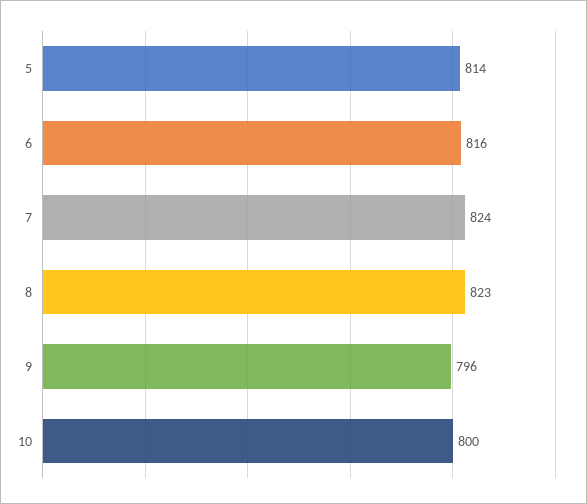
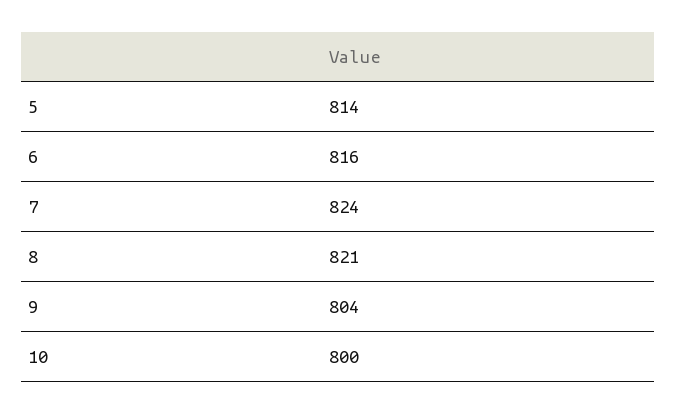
8: 823 -> 821
9: 796 -> 804

